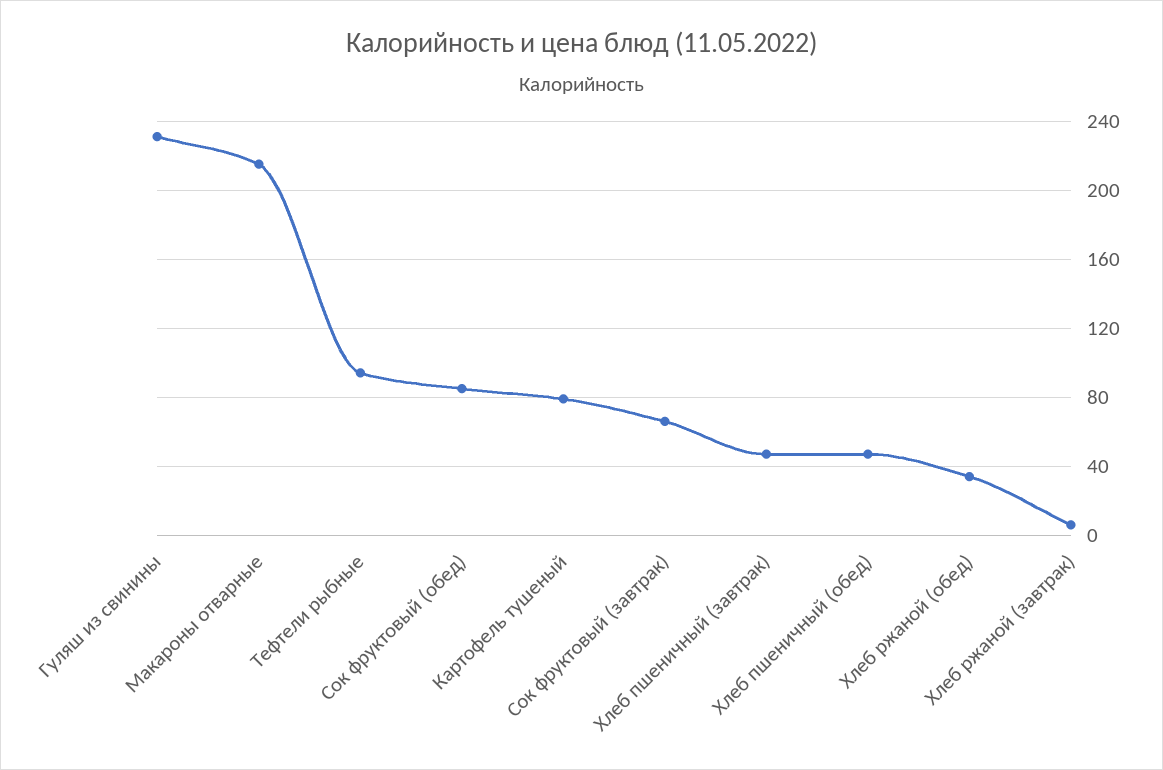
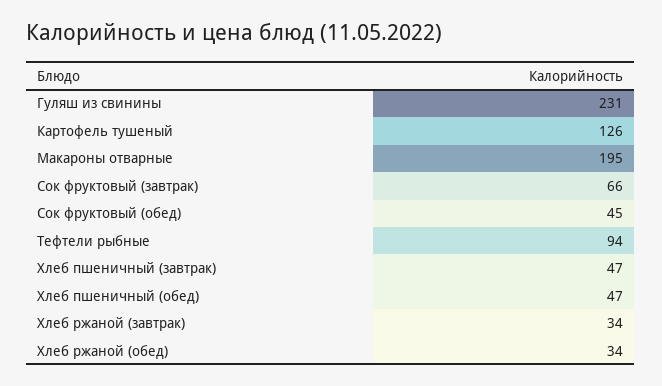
Макароны отварные: 215 -> 195
Сок фруктовый (обед): 85 -> 45
Картофель тушеный: 80 -> 126
Хлеб ржаной (завтрак): 5 -> 34

